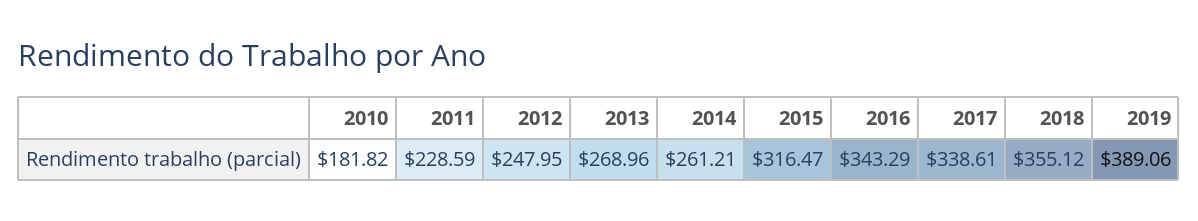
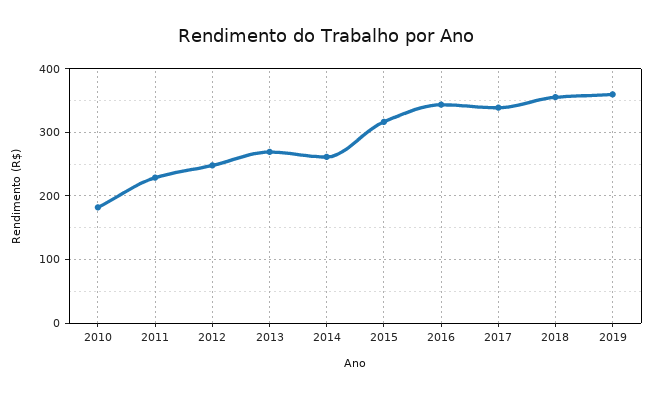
2019: 389.06 -> 360

